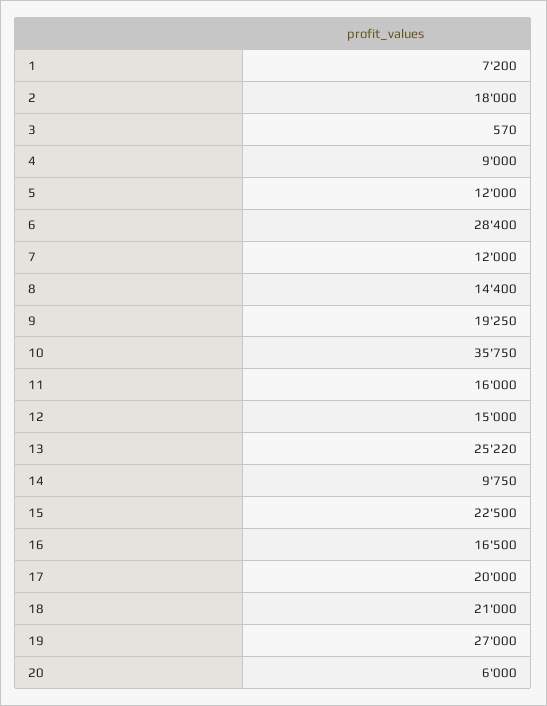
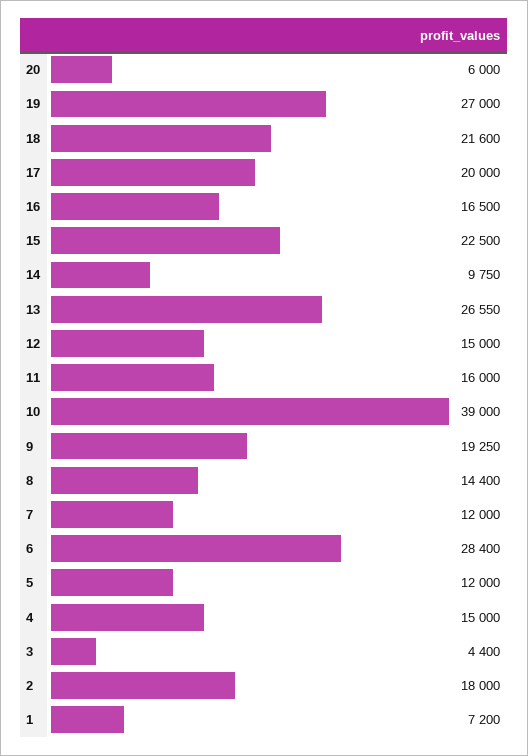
3: 570 -> 4400
4: 9000 -> 15000
10: 35750 -> 39000
13: 25220 -> 26550
18: 21000 -> 21600

